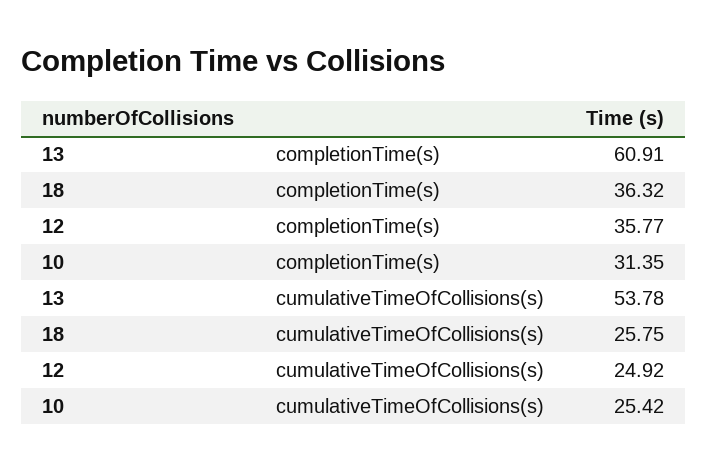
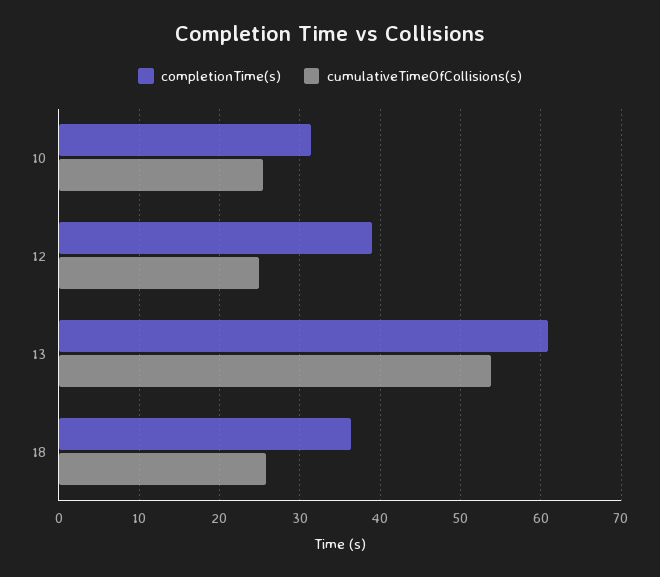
completionTime(s), 12: 35.77 -> 39

